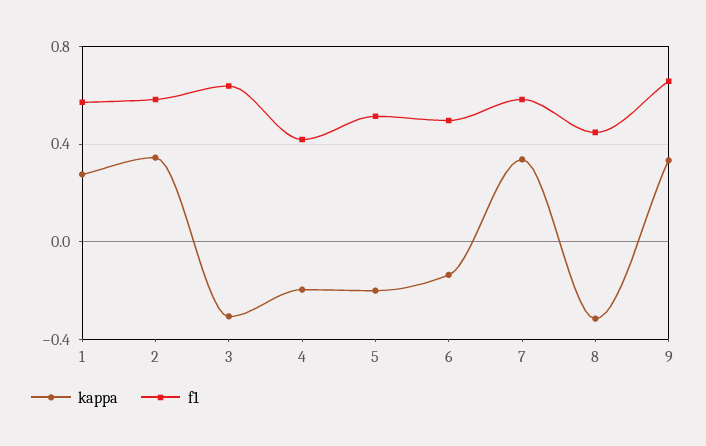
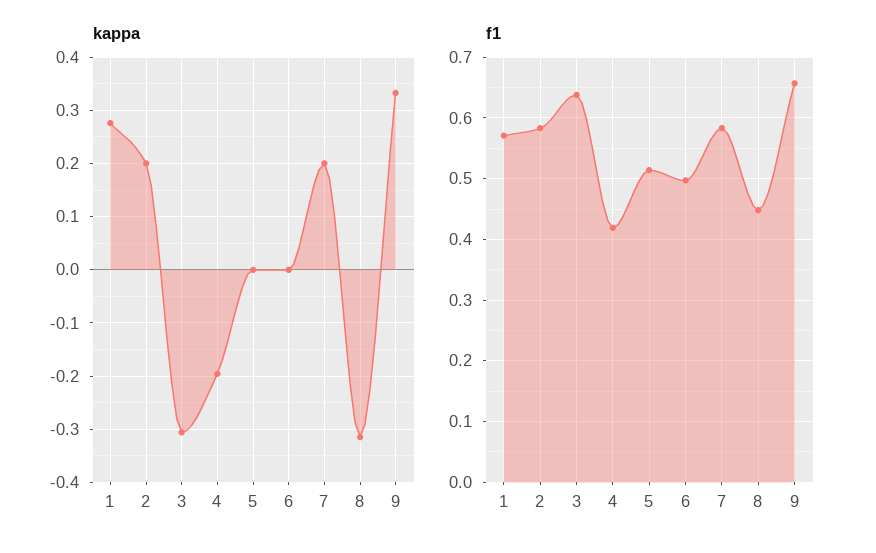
kappa, 2: 0.35 -> 0.2
kappa, 5: -0.2 -> 0
kappa, 6: -0.15 -> 0
kappa, 7: 0.35 -> 0.2

